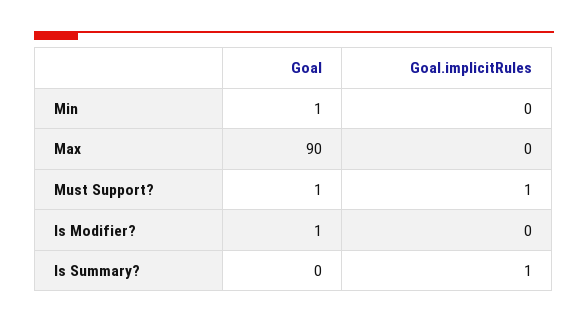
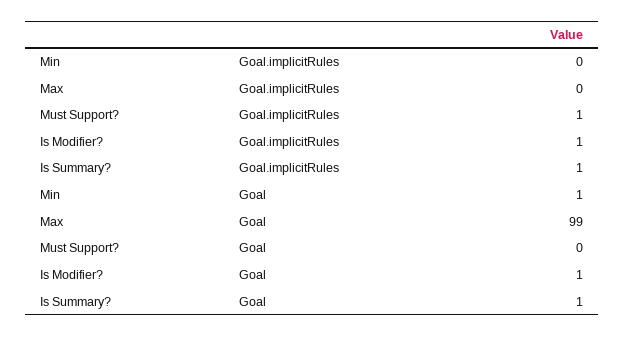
Goal, Max: 90 -> 99
Goal, Must Support?: 1 -> 0
Goal.implicitRules, Is Modifier?: 0 -> 1
Goal, Is Summary?: 0 -> 1

